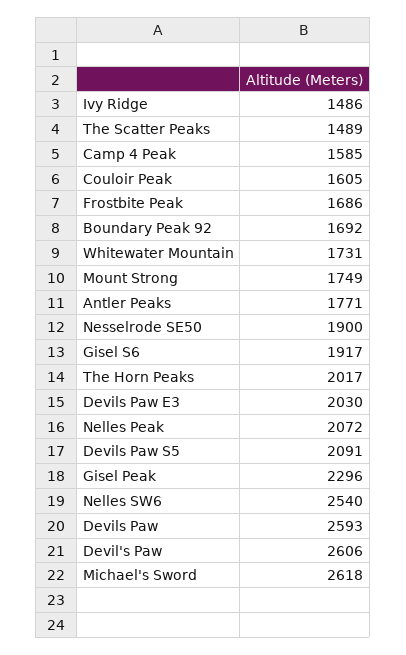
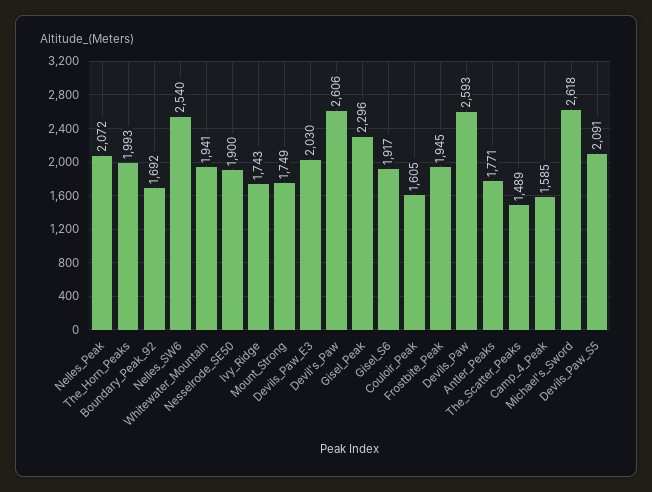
Ivy Ridge: 1486 -> 1743
Frostbite Peak: 1686 -> 1945
Whitewater Mountain: 1731 -> 1941
The Horn Peaks: 2017 -> 1993

